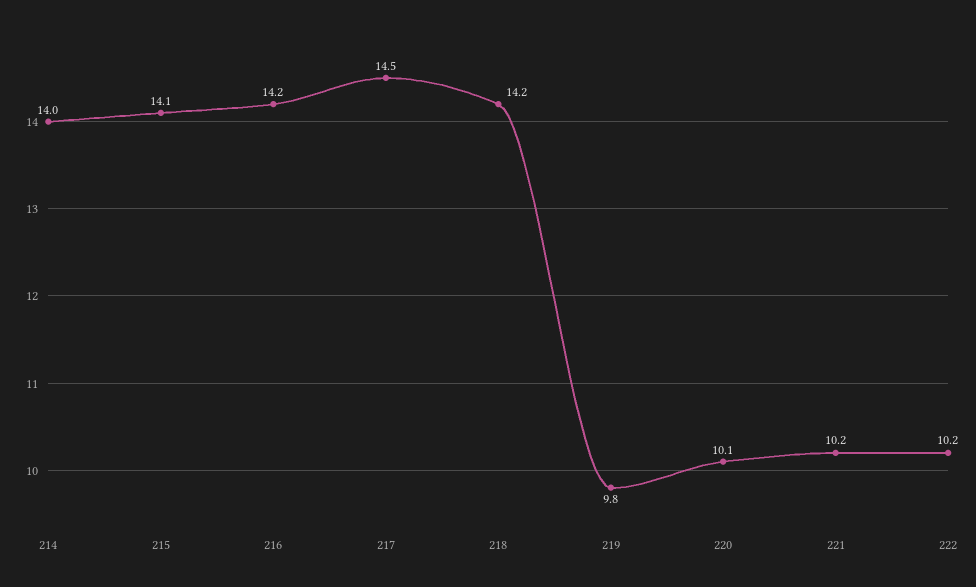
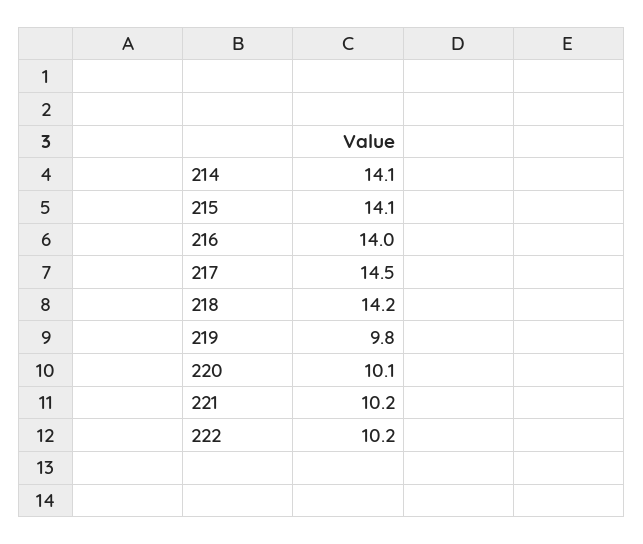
214: 14 -> 14.1
216: 14.2 -> 14

